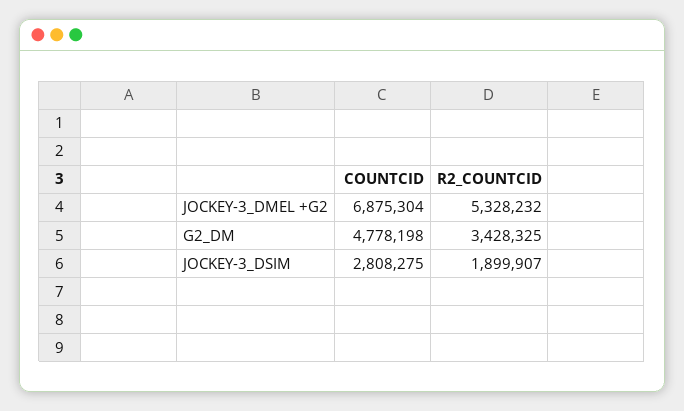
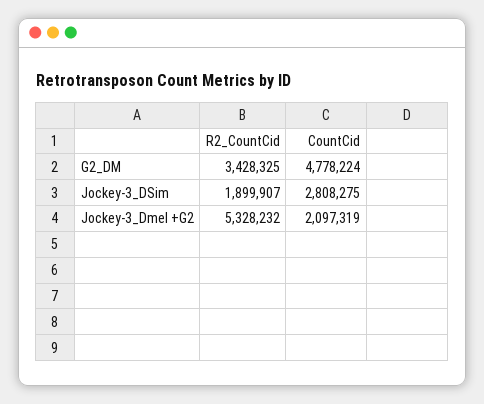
COUNTCID, JOCKEY-3_DMEL +G2: 6875304 -> 2097319
COUNTCID, G2_DM: 4778198 -> 4778224

